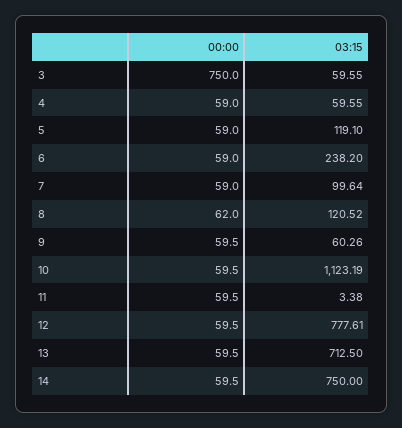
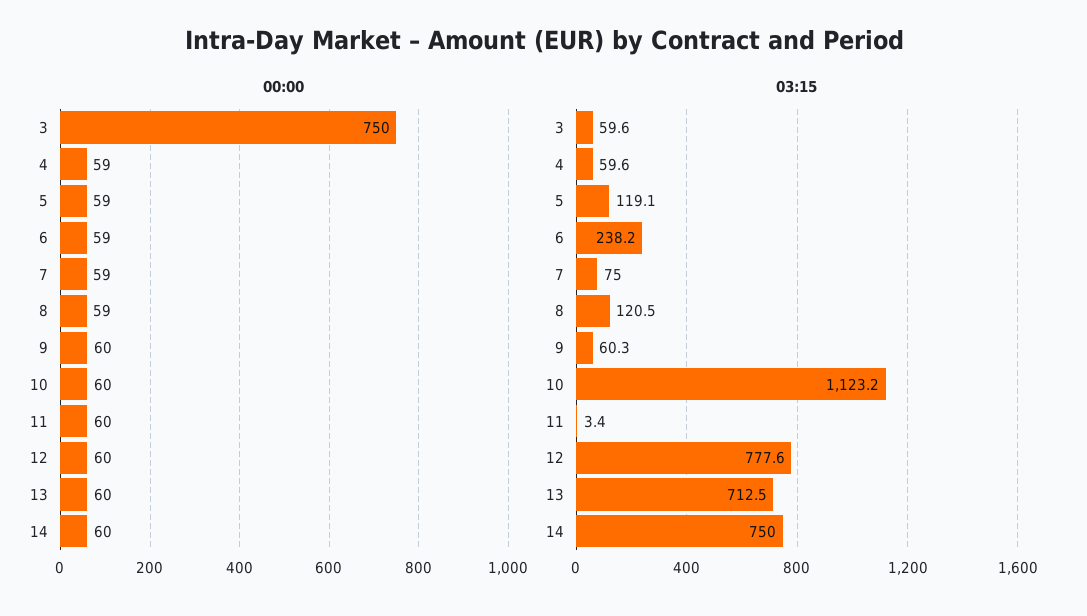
03:15, 7: 99.64 -> 75
00:00, 8: 62 -> 59

